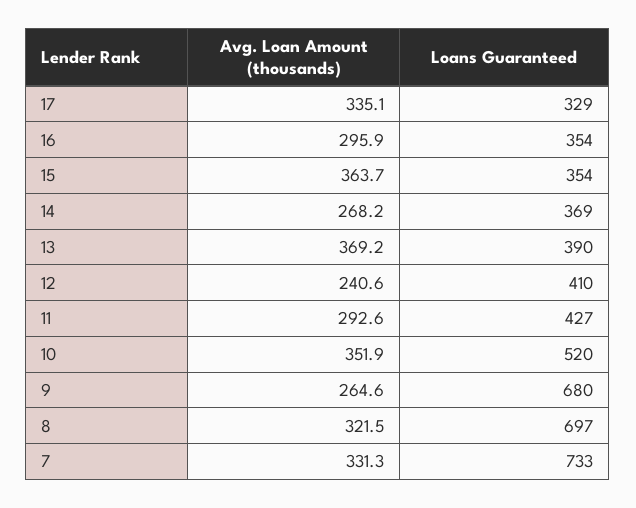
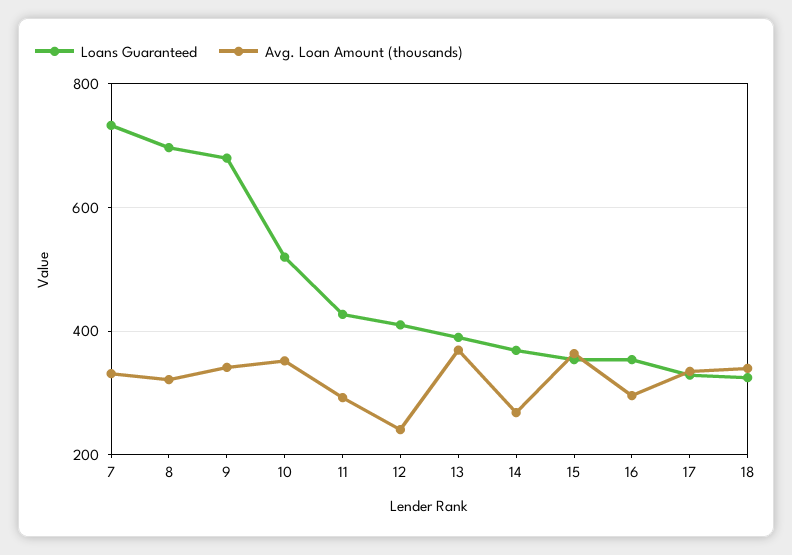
Avg. Loan Amount (thousands), 9: 264.6 -> 340
Loans Guaranteed, 18: none -> 320
Avg. Loan Amount (thousands), 18: none -> 340

